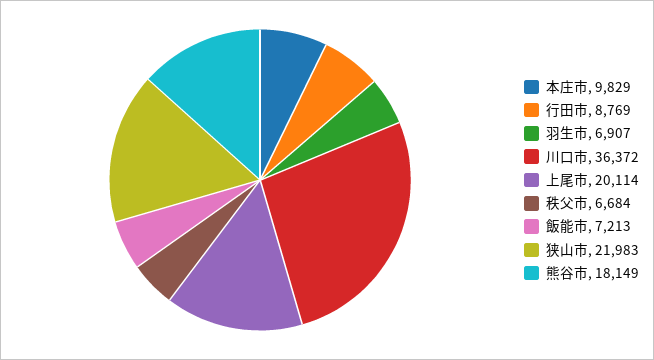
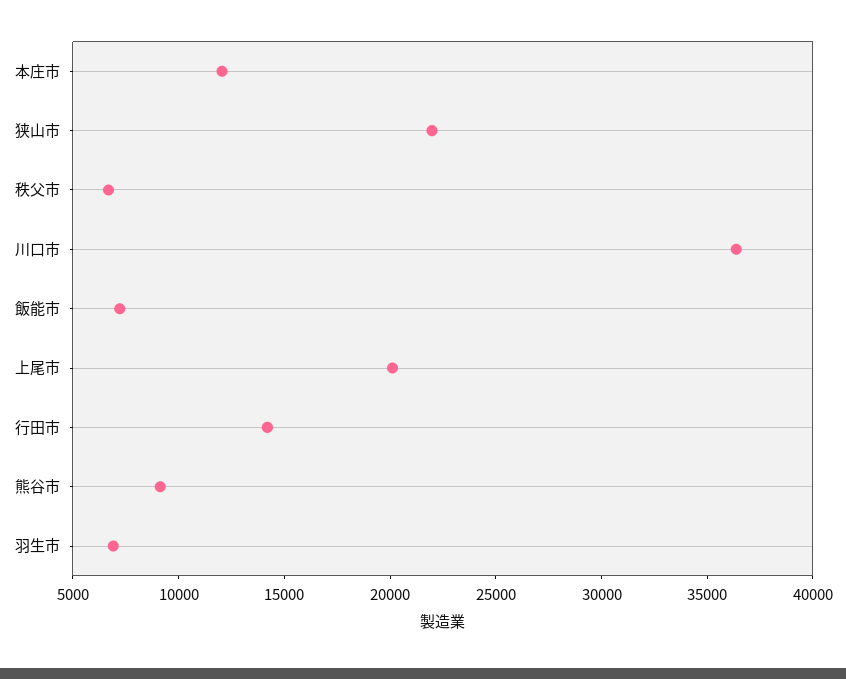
本庄市: 9829 -> 12000
行田市: 8769 -> 14000
熊谷市: 18149 -> 9000

